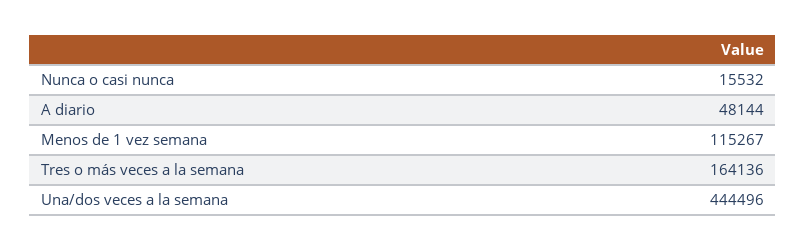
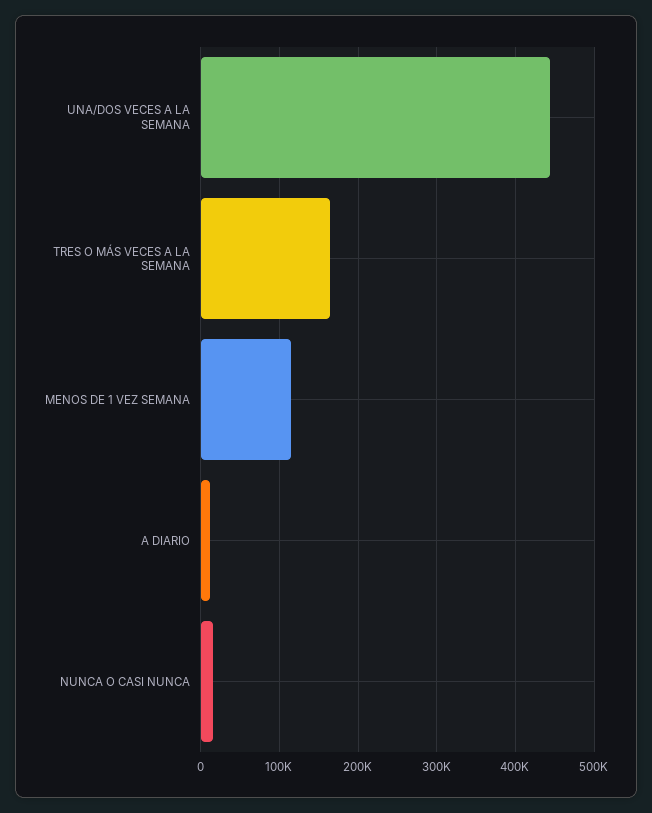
A diario: 48144 -> 10000

